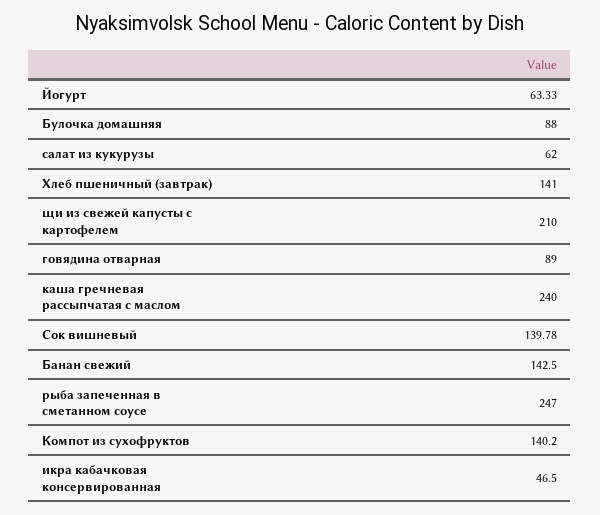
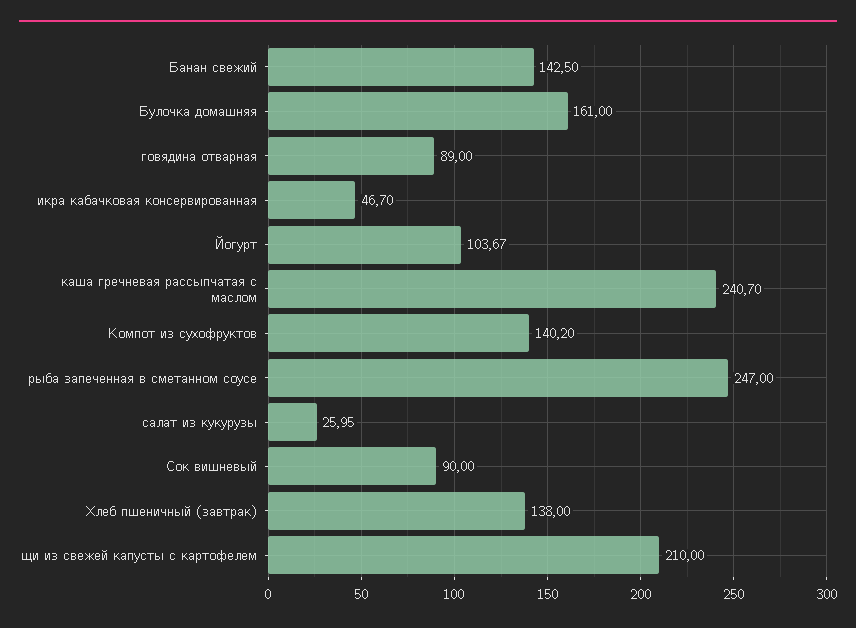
Йогурт: 63.33 -> 103.67
Булочка домашняя: 88 -> 161
салат из кукурузы: 62 -> 25.95
Хлеб пшеничный (завтрак): 141 -> 138
каша гречневая рассыпчатая с маслом: 240 -> 240.7
Сок вишневый: 139.78 -> 90
икра кабачковая консервированная: 46.5 -> 46.7

